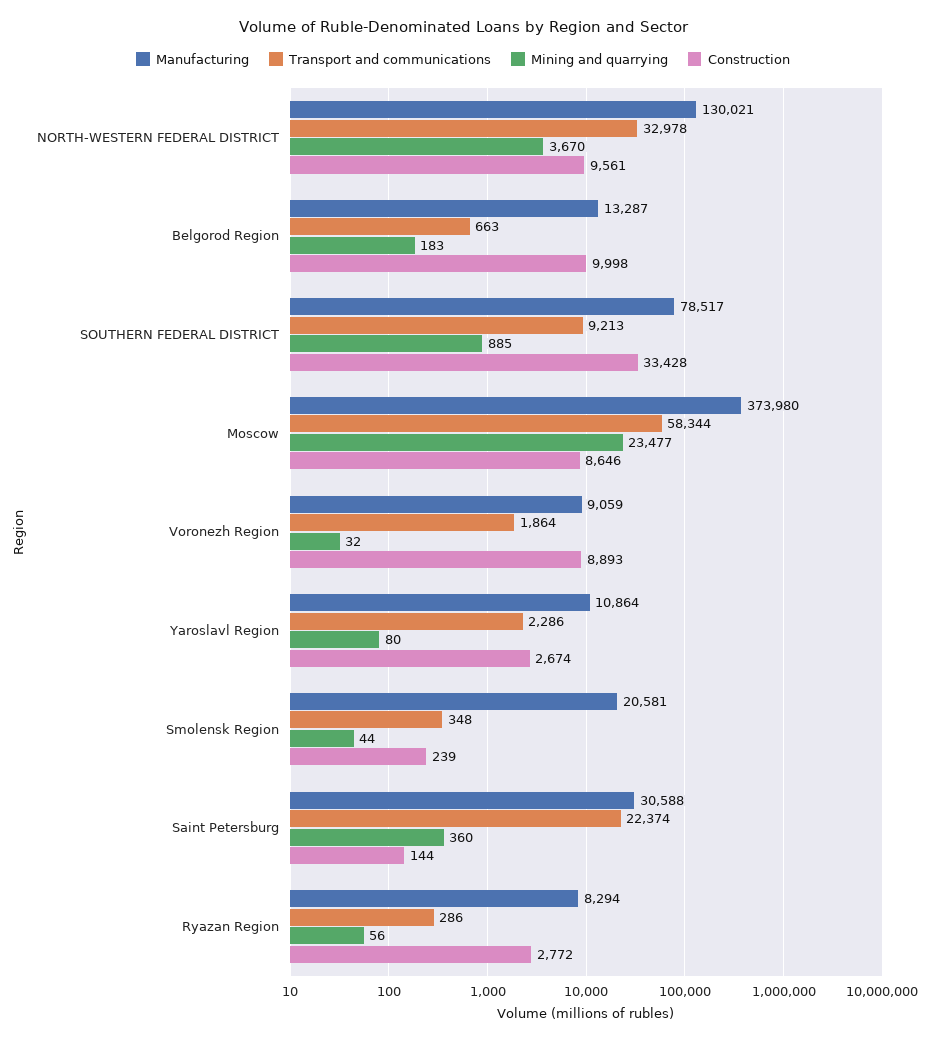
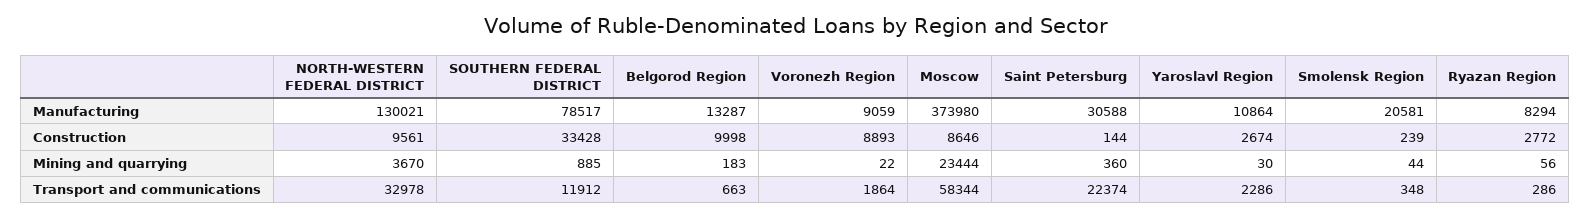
Transport and communications, SOUTHERN FEDERAL DISTRICT: 9213 -> 11912
Mining and quarrying, Moscow: 23477 -> 23444
Mining and quarrying, Voronezh Region: 32 -> 22
Mining and quarrying, Yaroslavl Region: 80 -> 30

